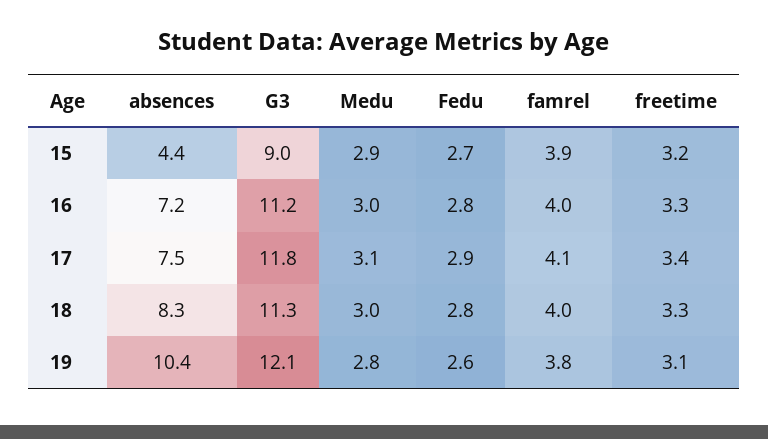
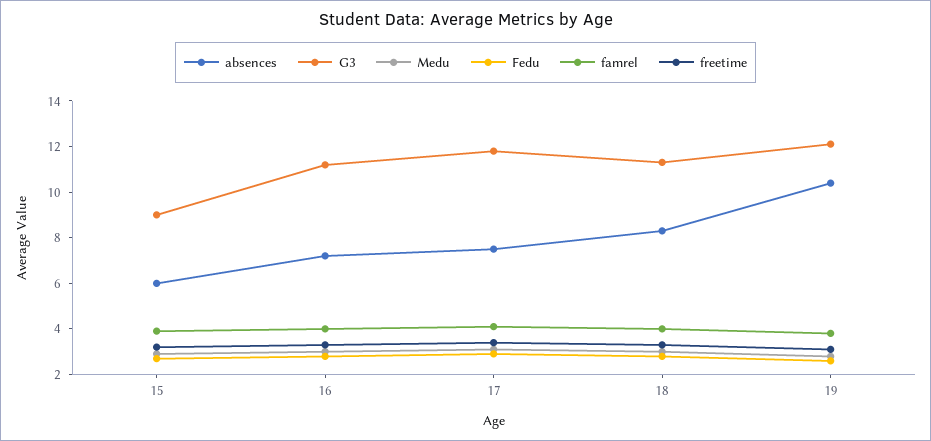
absences, 15: 4.4 -> 6

